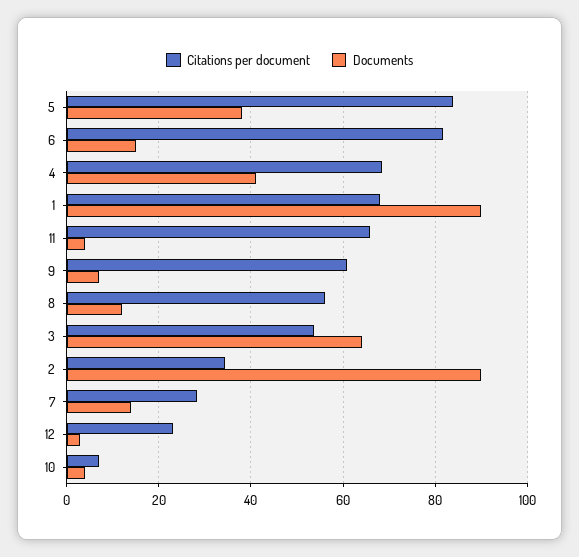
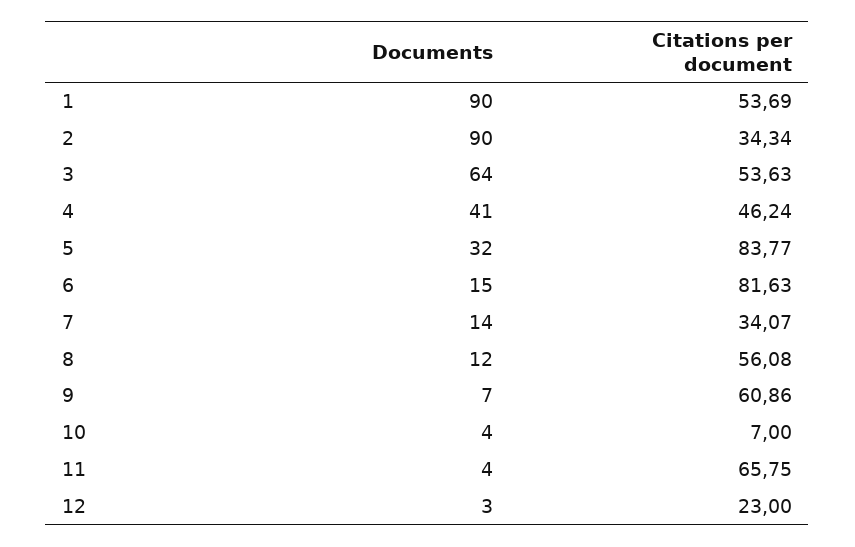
Documents, 5: 38 -> 32
Citations per document, 4: 68 -> 46.24
Citations per document, 1: 68 -> 53.69
Citations per document, 7: 28 -> 34.07

